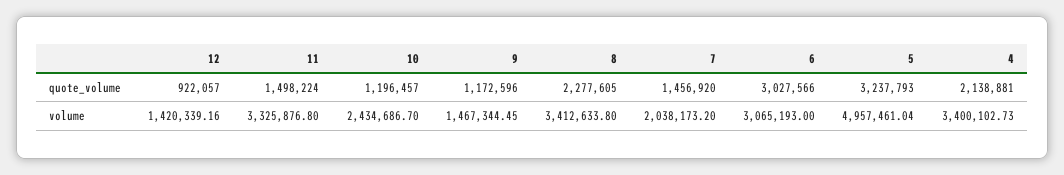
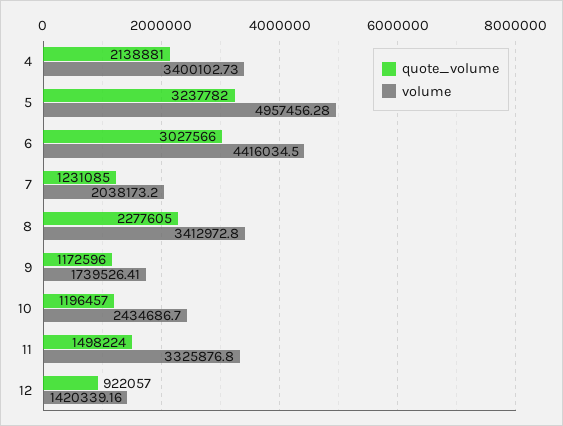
quote_volume, 7: 1456920 -> 1231085
quote_volume, 5: 3237793 -> 3237782
volume, 9: 1467344.45 -> 1739526.41
volume, 8: 3412633.8 -> 3412972.8
volume, 6: 3065193 -> 4416034.5
volume, 5: 4957461.04 -> 4957456.28

